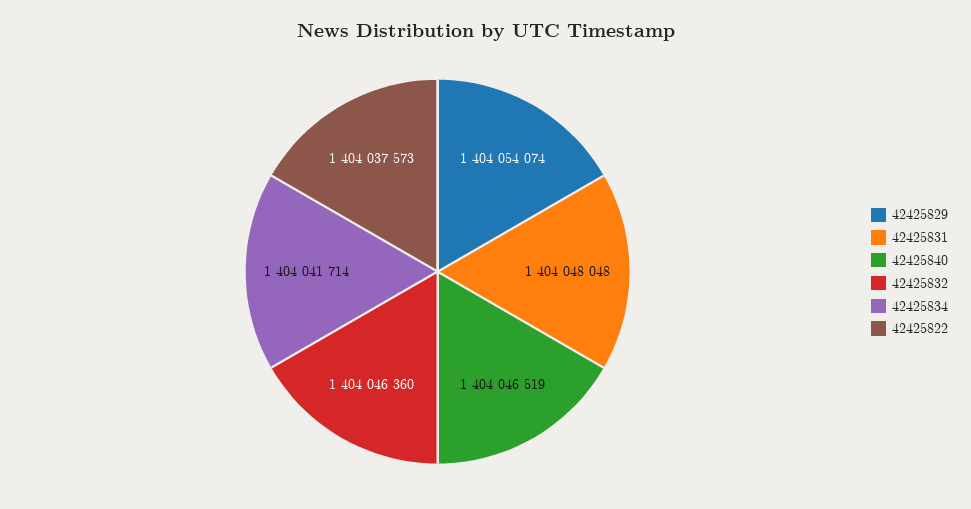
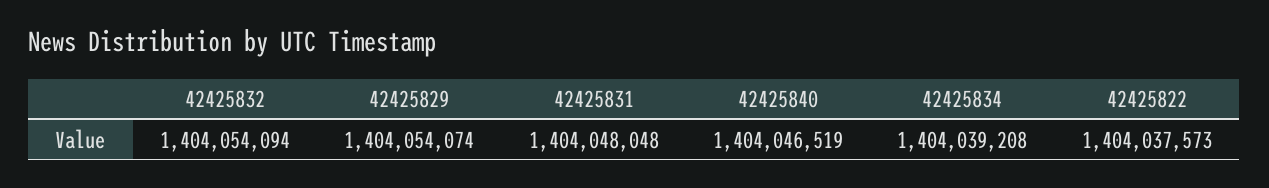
42425832: 1404046360 -> 1404054094
42425834: 1404041714 -> 1404039208

